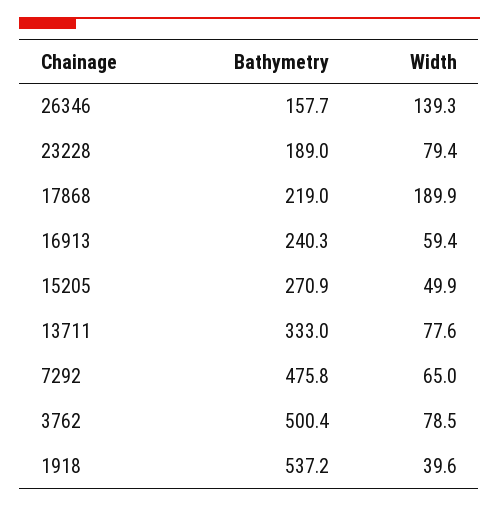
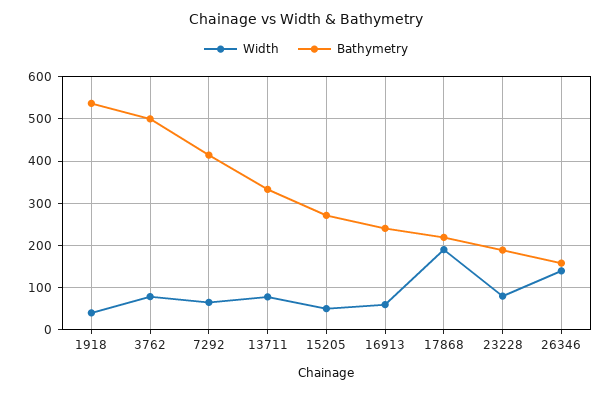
Bathymetry, 7292: 475.8 -> 420

